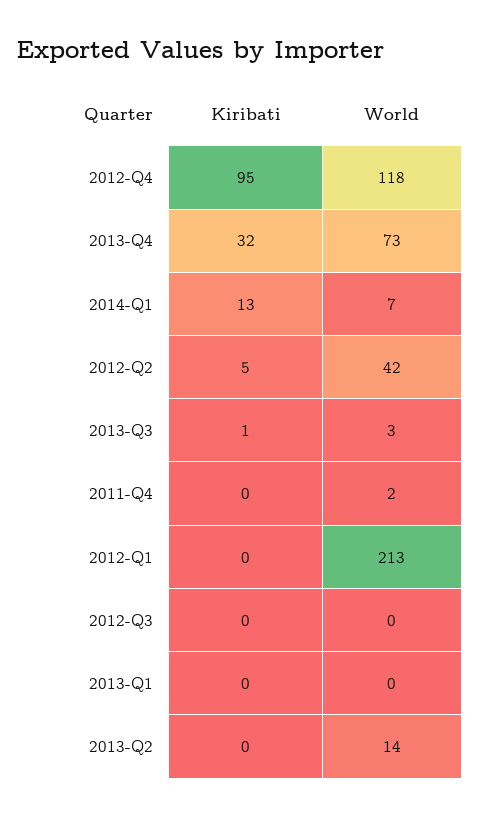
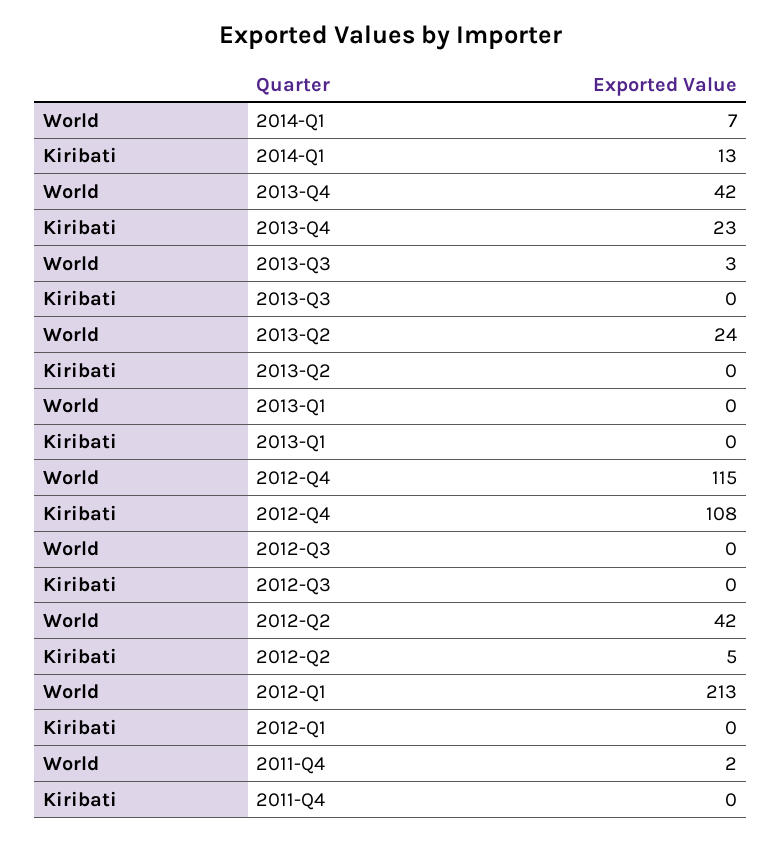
Kiribati, 2012-Q4: 95 -> 108
World, 2012-Q4: 118 -> 115
Kiribati, 2013-Q4: 32 -> 23
World, 2013-Q4: 73 -> 42
Kiribati, 2013-Q3: 1 -> 0
World, 2013-Q2: 14 -> 24

